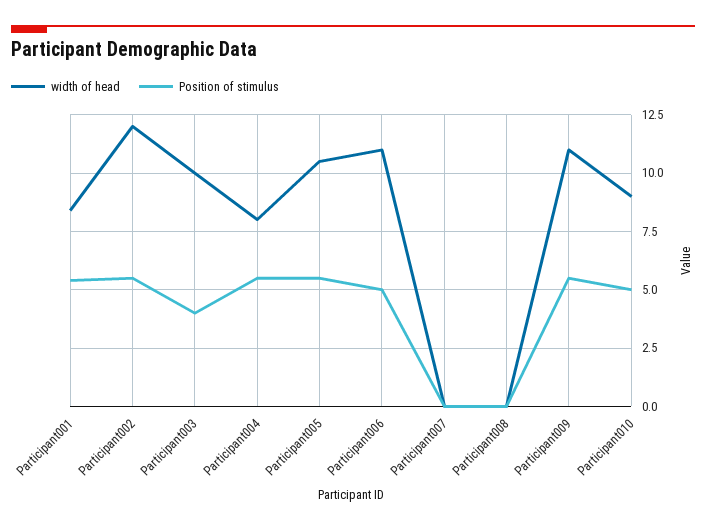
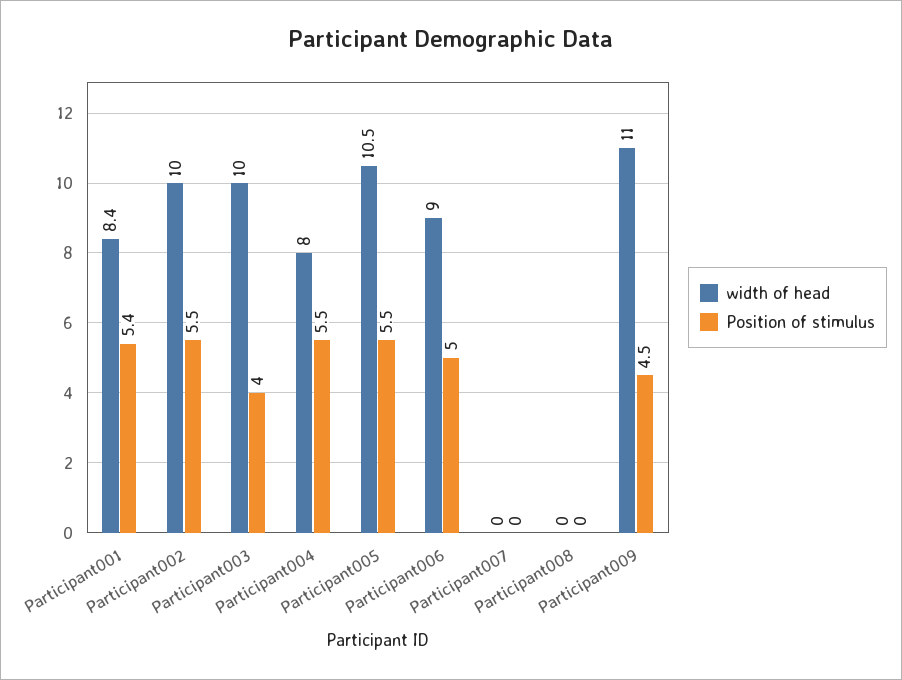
width of head, Participant002: 12 -> 10
width of head, Participant006: 11 -> 9
Position of stimulus, Participant009: 5.5 -> 4.5
width of head, Participant010: 9 -> none
Position of stimulus, Participant010: 5 -> none

